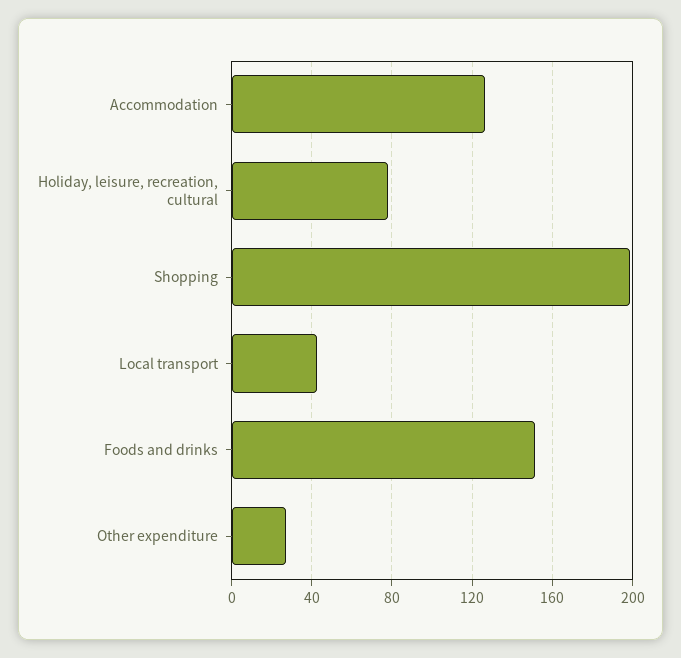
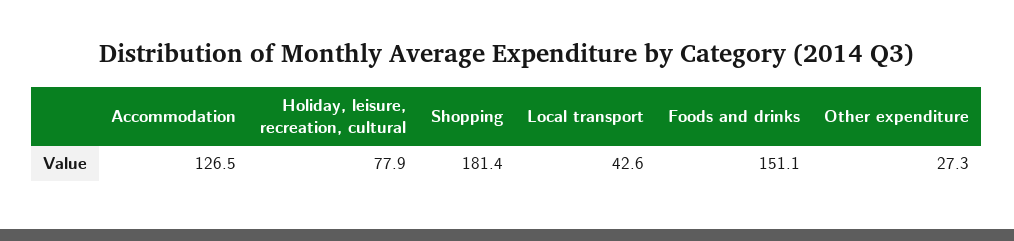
Shopping: 200 -> 181.4

